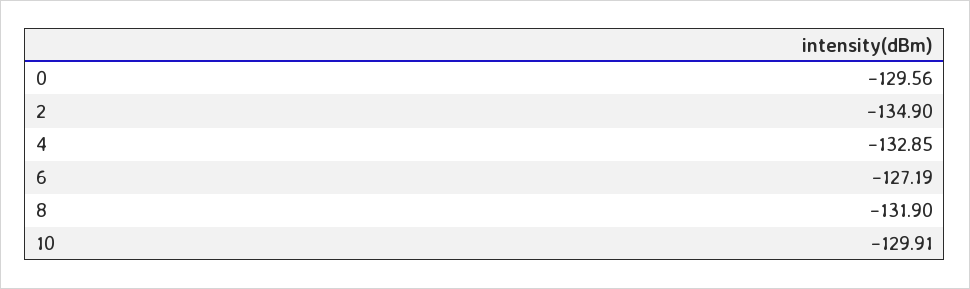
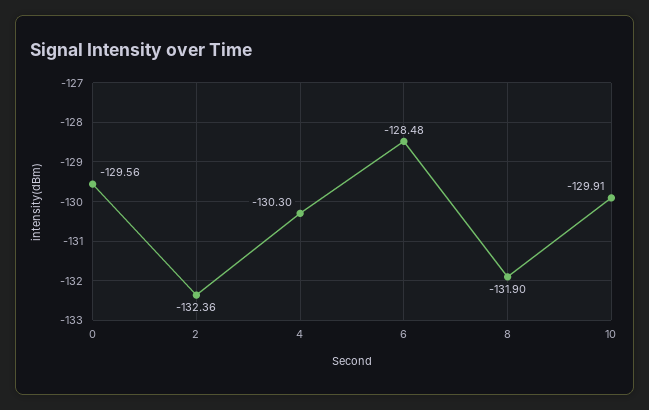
2: -134.9 -> -132.36
4: -132.85 -> -130.3
6: -127.19 -> -128.48

